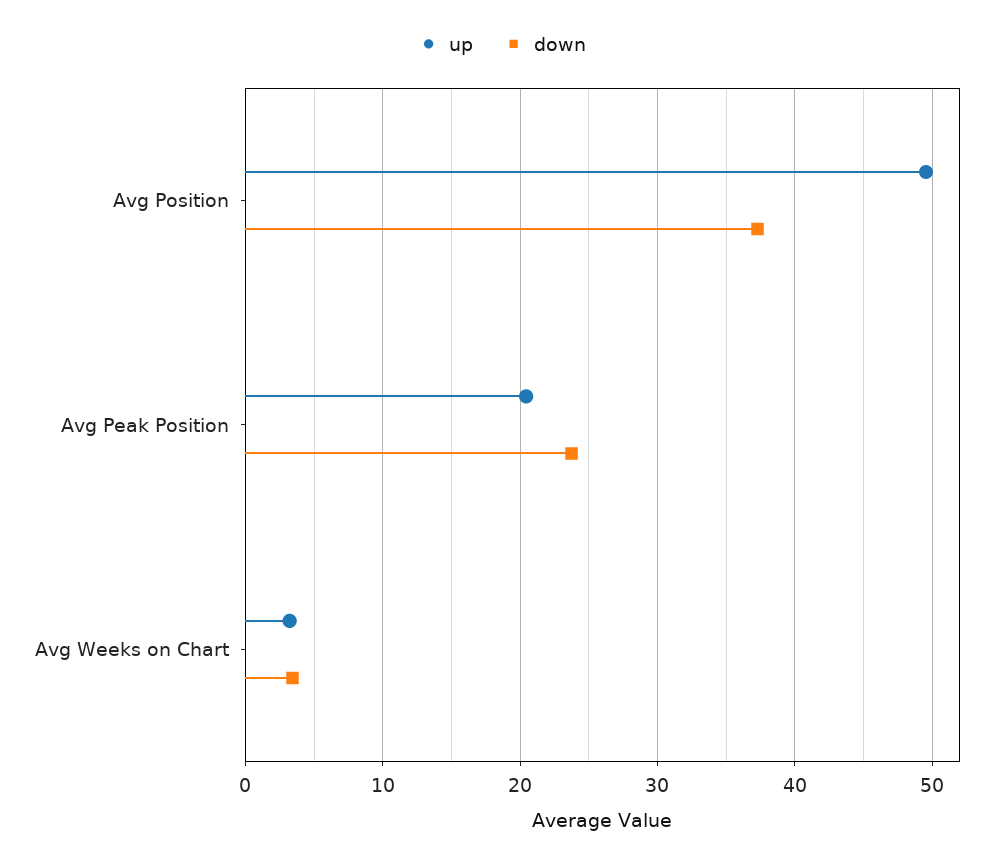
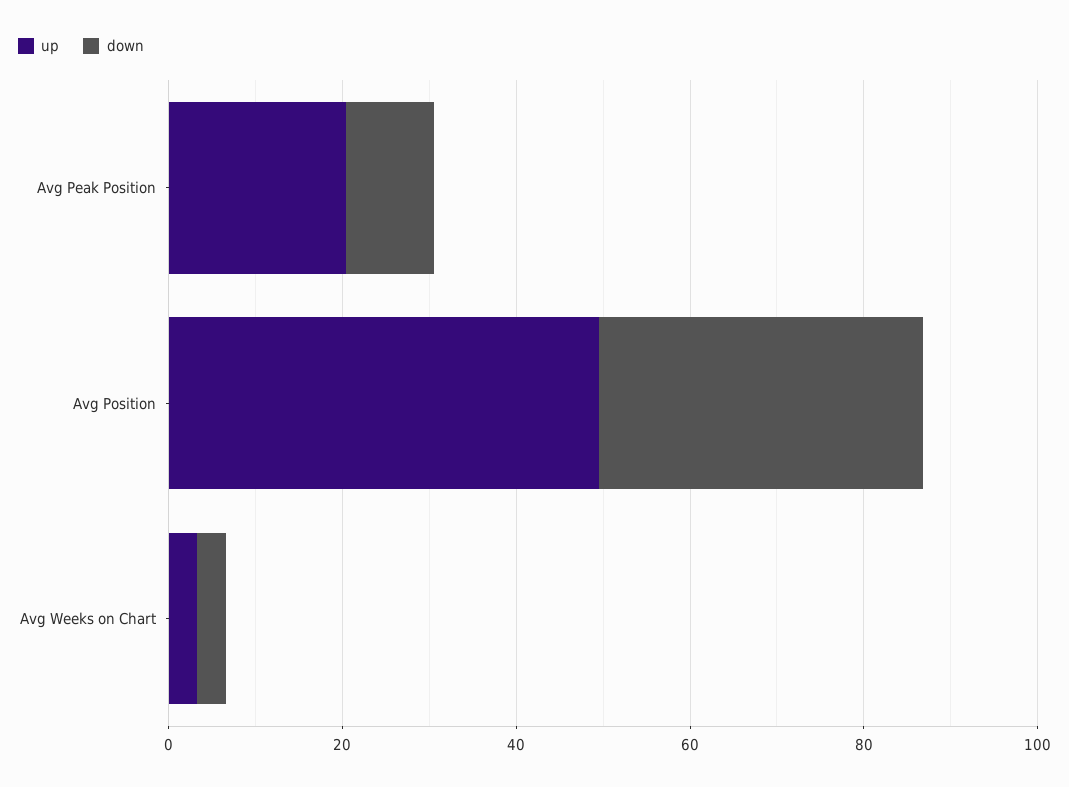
down, Avg Peak Position: 24 -> 10

